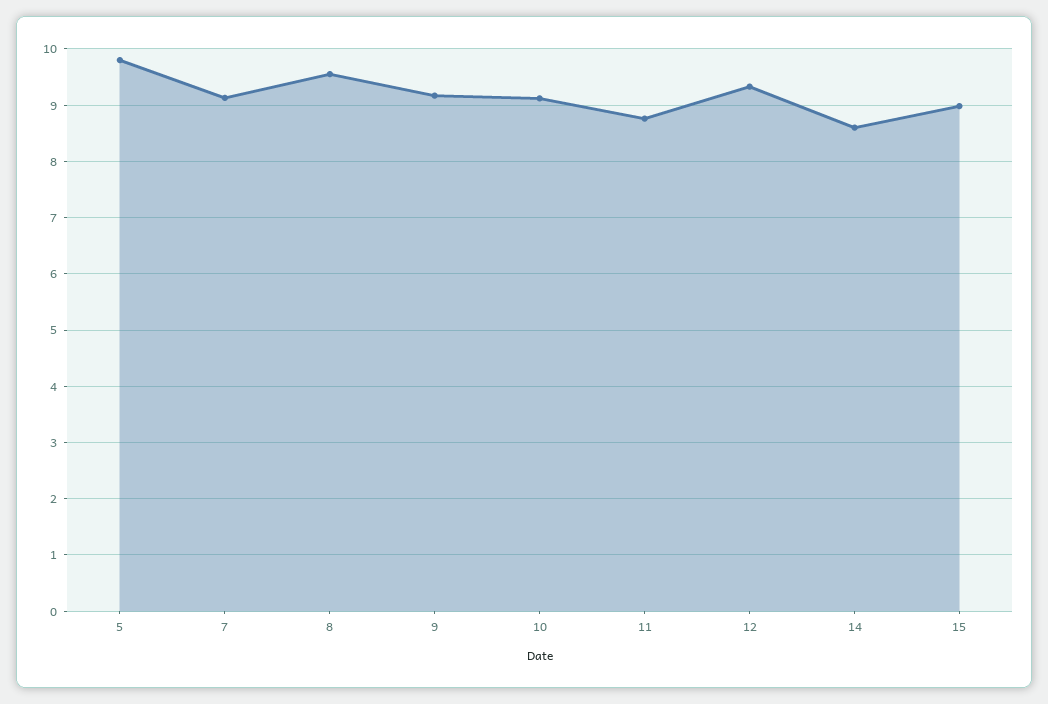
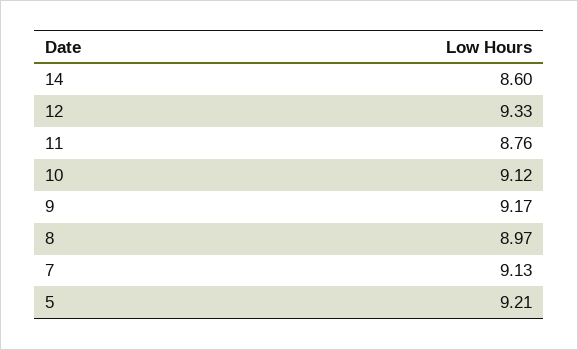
5: 9.8 -> 9.21
8: 9.6 -> 8.97
15: 9 -> none

